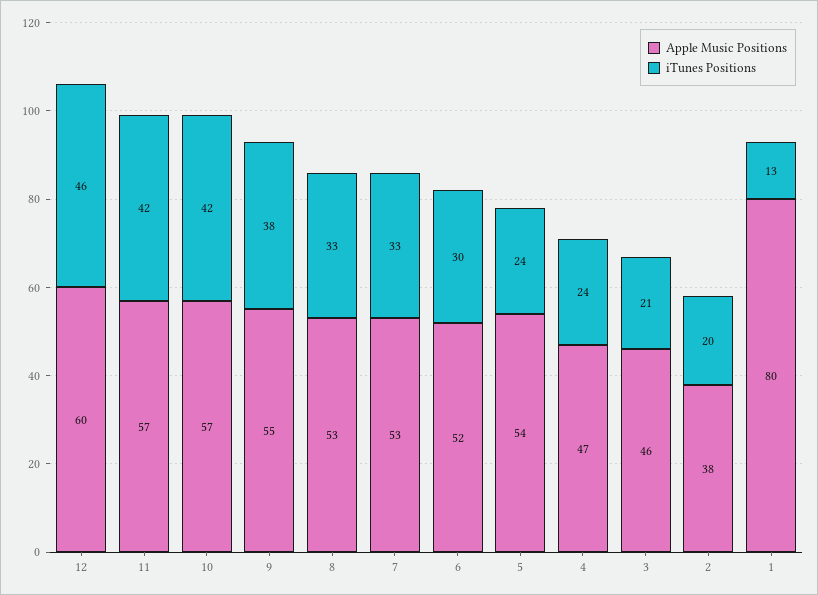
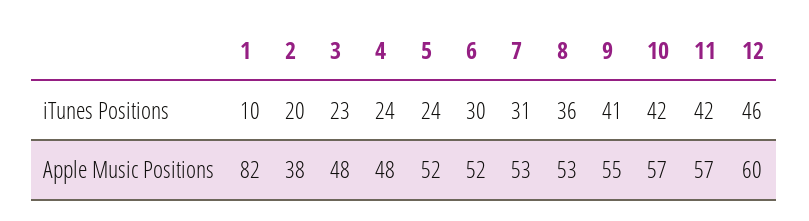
iTunes Positions, 9: 38 -> 41
iTunes Positions, 8: 33 -> 36
iTunes Positions, 7: 33 -> 31
Apple Music Positions, 5: 54 -> 52
Apple Music Positions, 4: 47 -> 48
Apple Music Positions, 3: 46 -> 48
iTunes Positions, 3: 21 -> 23
Apple Music Positions, 1: 80 -> 82
iTunes Positions, 1: 13 -> 10

